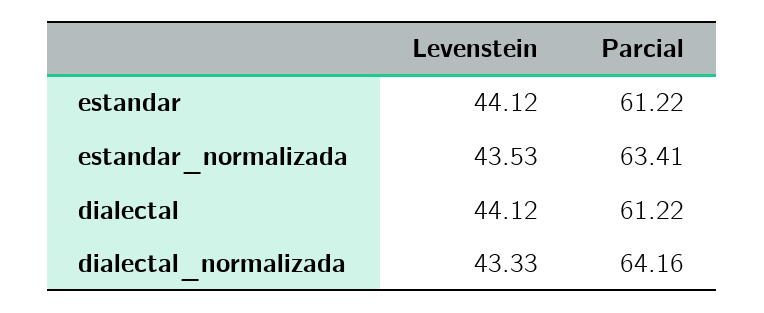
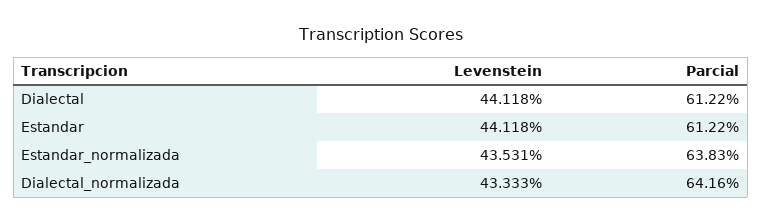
Parcial, estandar_normalizada: 63.41 -> 63.83

